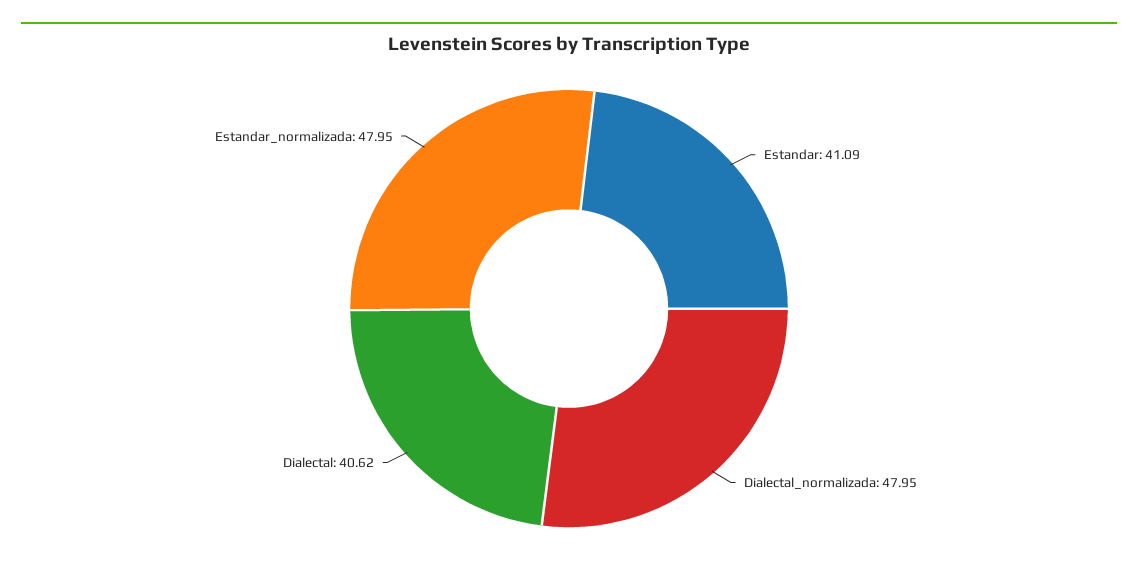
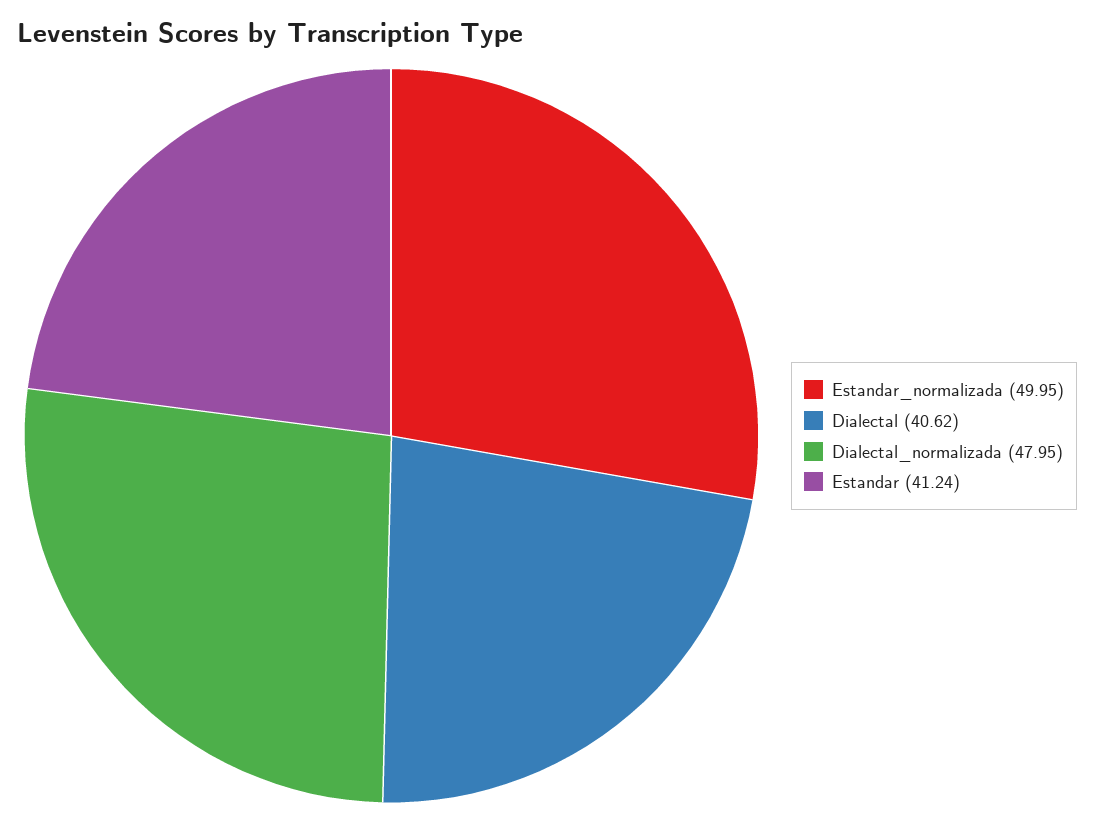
Estandar: 41.09 -> 41.24
Estandar_normalizada: 47.95 -> 49.95

